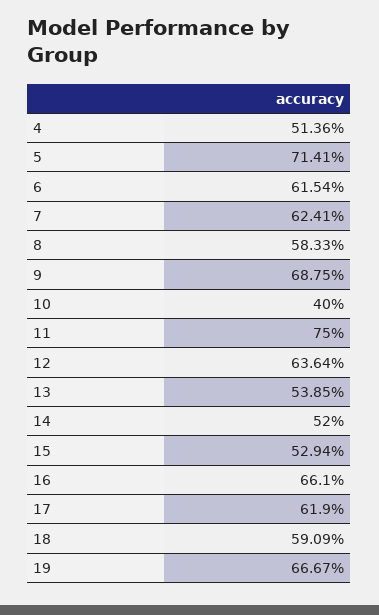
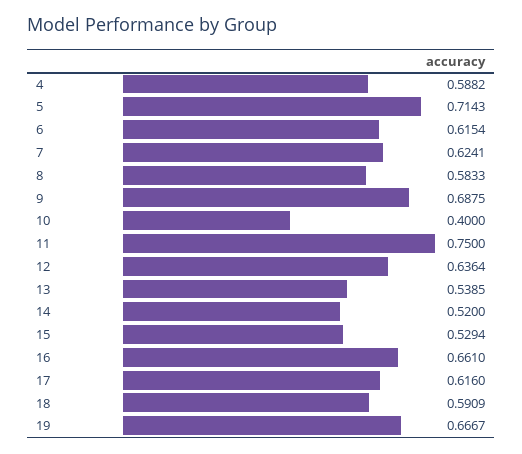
4: 0.5136 -> 0.5882
5: 0.7141 -> 0.7143
17: 0.619 -> 0.616

